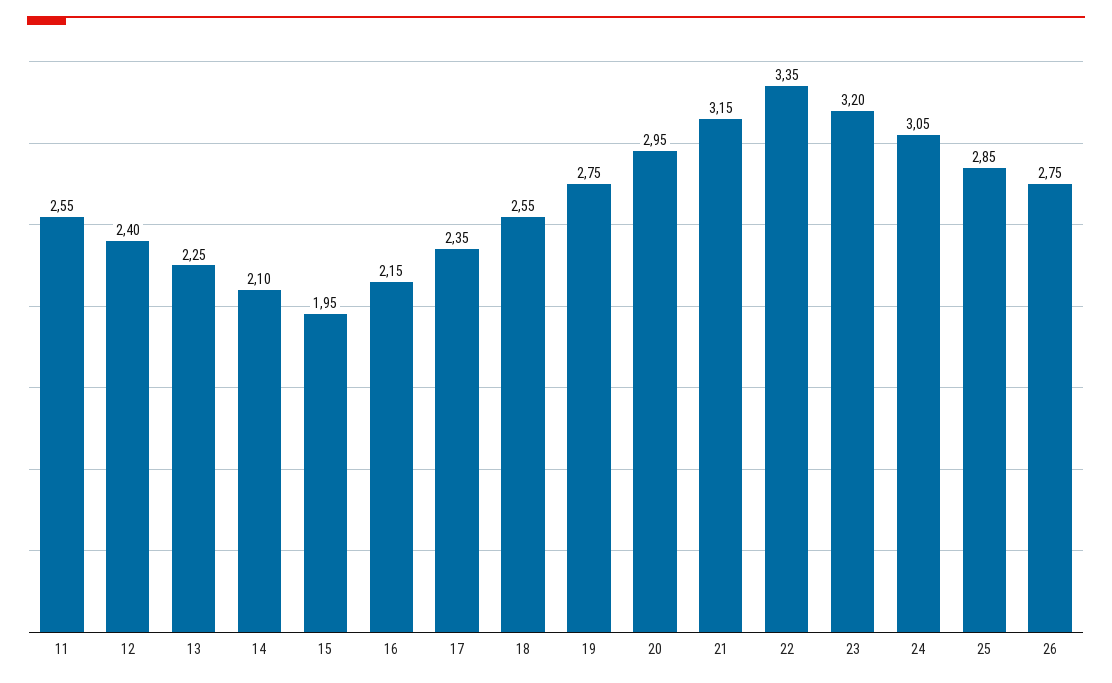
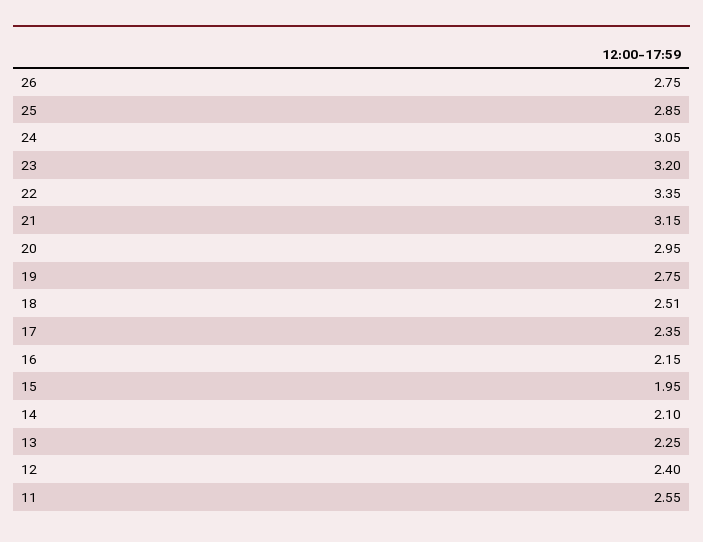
18: 2.55 -> 2.51

